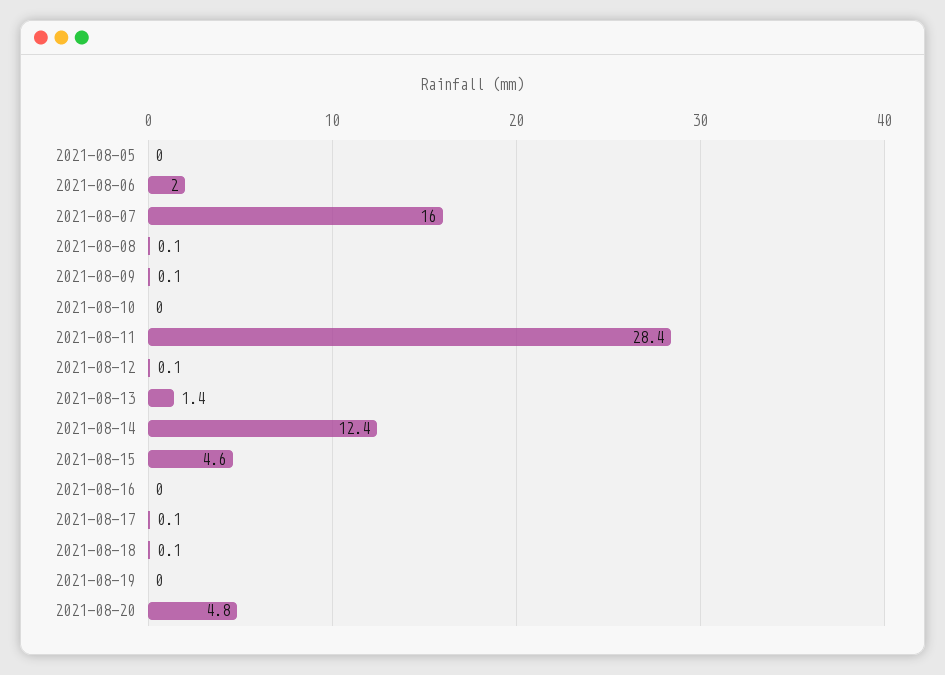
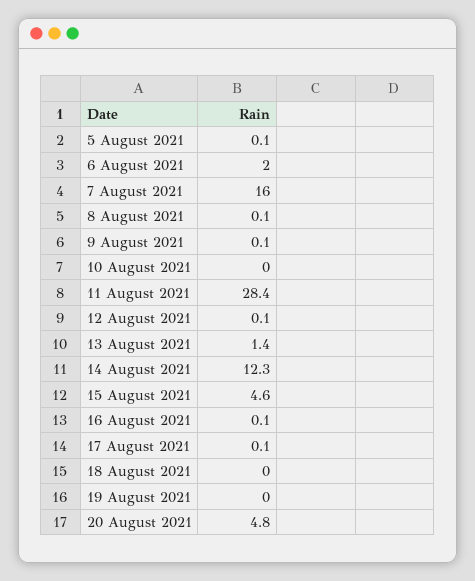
2021-08-05: 0 -> 0.1
2021-08-14: 12.4 -> 12.3
2021-08-16: 0 -> 0.1
2021-08-18: 0.1 -> 0

